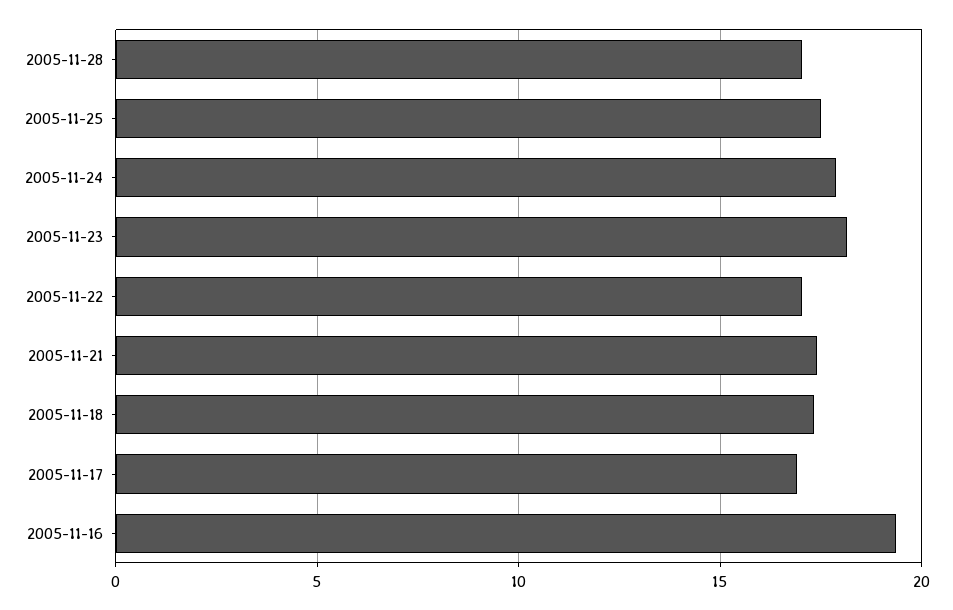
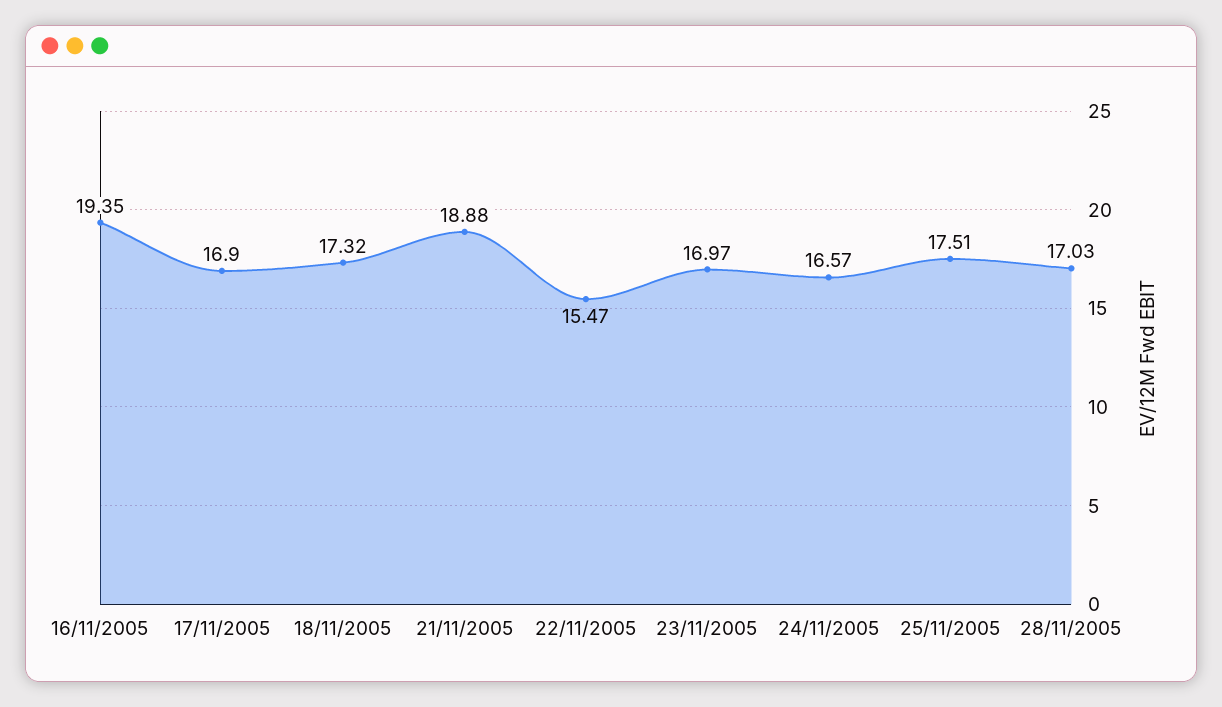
2005-11-24: 18 -> 16.57
2005-11-23: 18 -> 16.97
2005-11-22: 17 -> 15.47
2005-11-21: 17.5 -> 18.88

